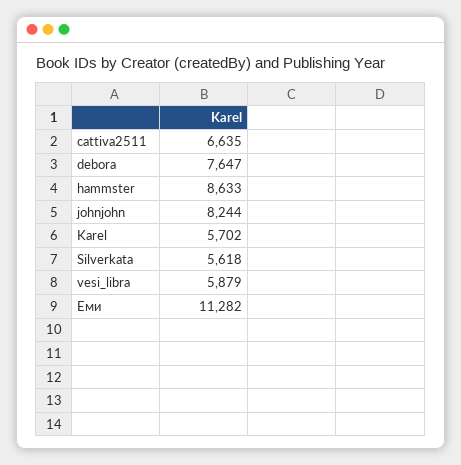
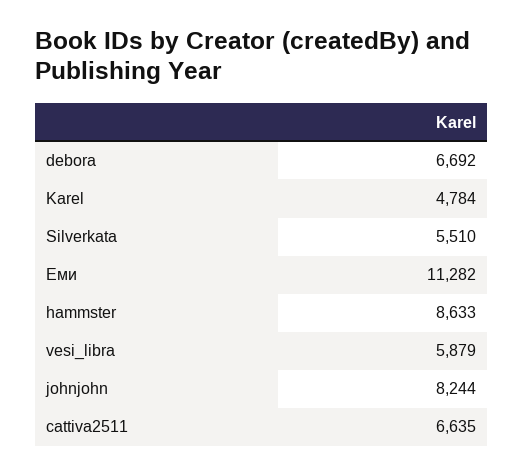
debora: 7647 -> 6692
Karel: 5702 -> 4784
Silverkata: 5618 -> 5510

